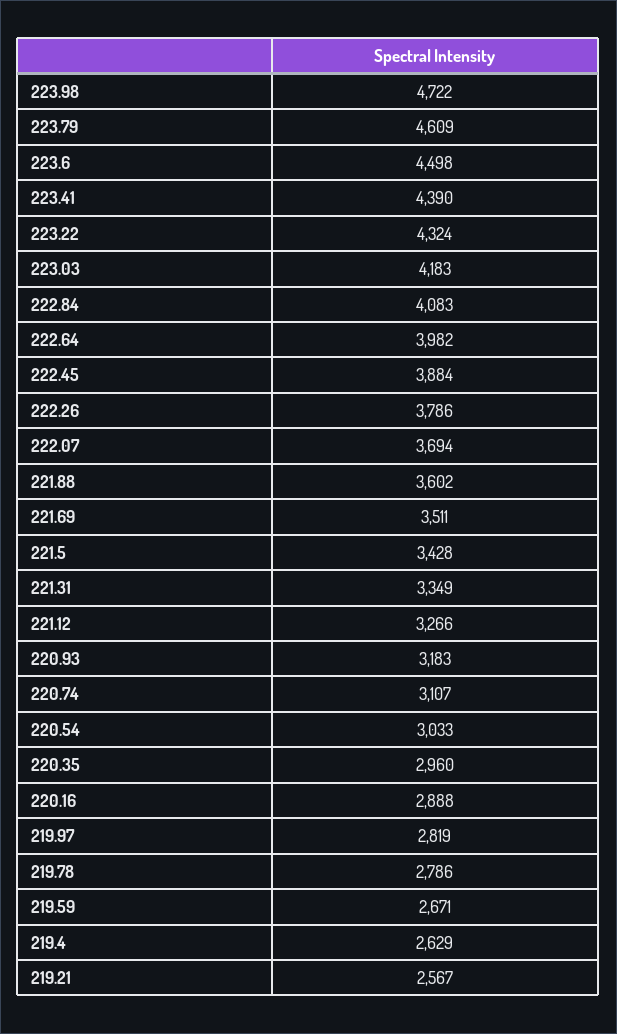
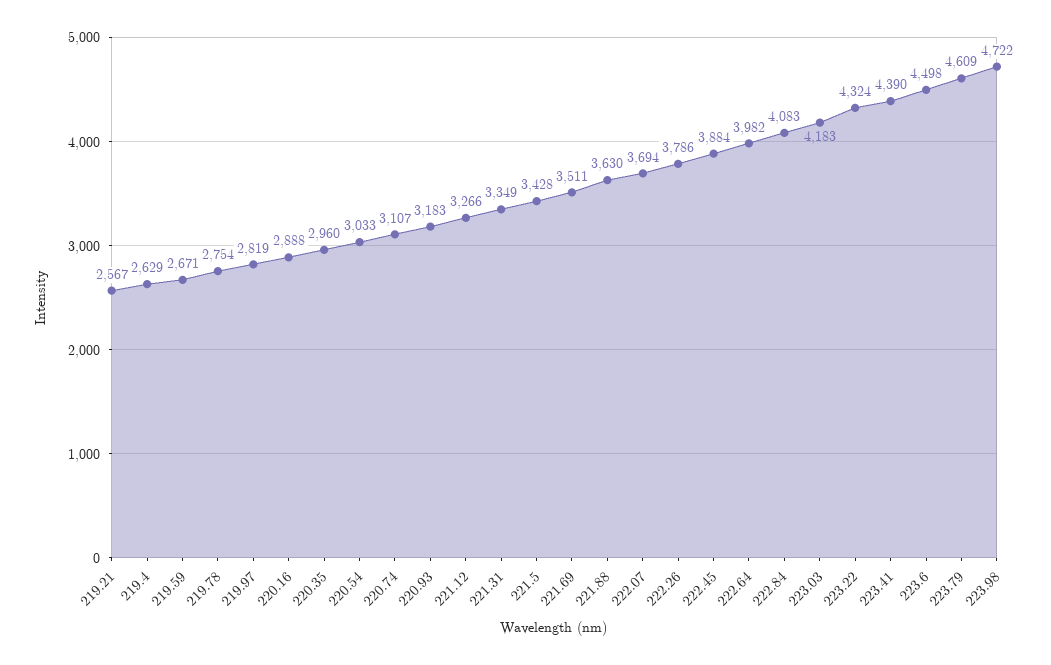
221.88: 3602 -> 3630
219.78: 2786 -> 2754

